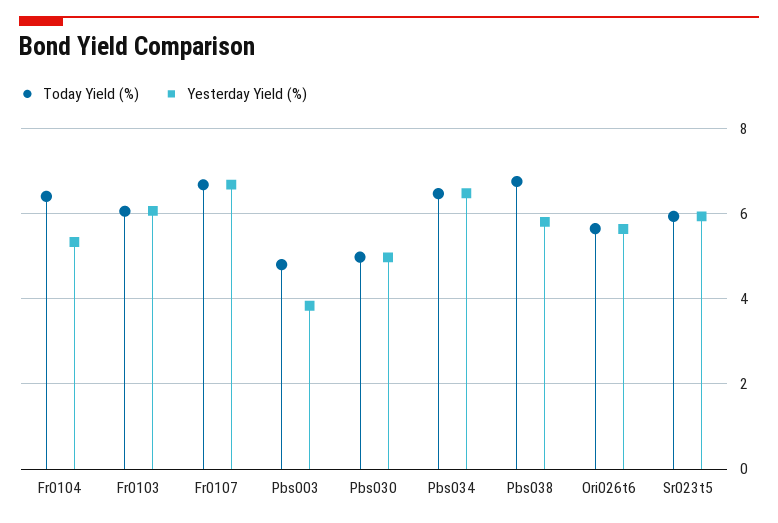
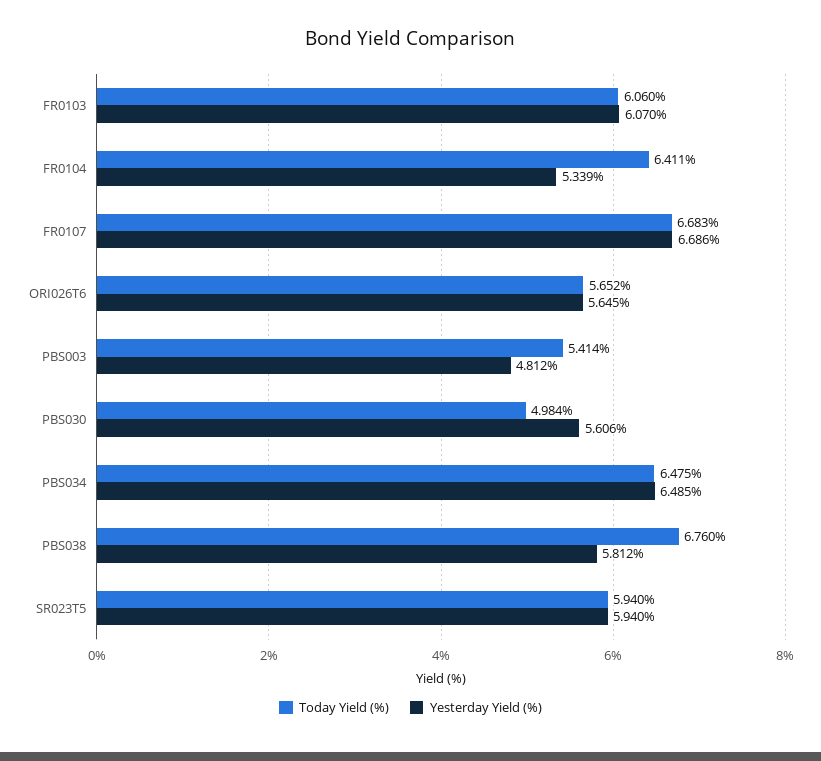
Today Yield (%), Pbs003: 4.8 -> 5.414
Yesterday Yield (%), Pbs003: 3.8 -> 4.812
Yesterday Yield (%), Pbs030: 5 -> 5.606

